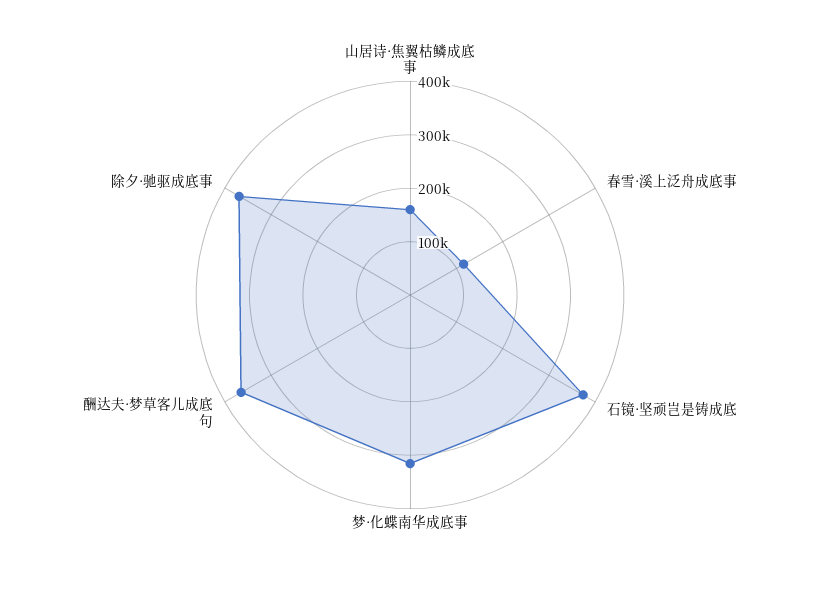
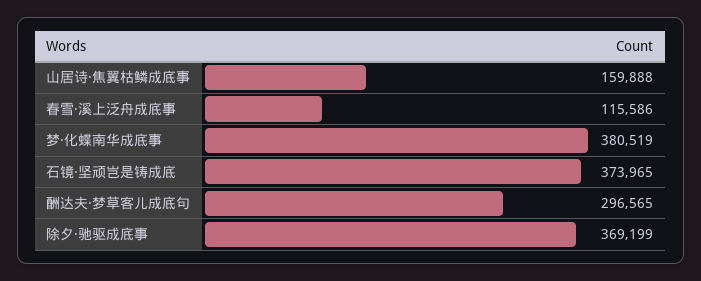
梦·化蝶南华成底事: 320000 -> 380519
酬达夫·梦草客儿成底句: 360000 -> 296565

